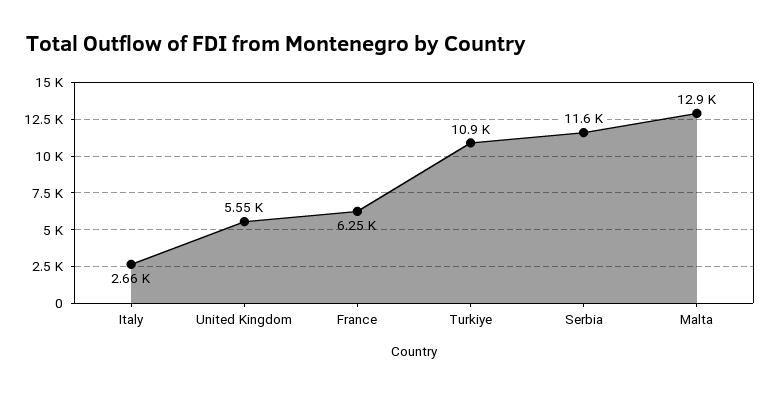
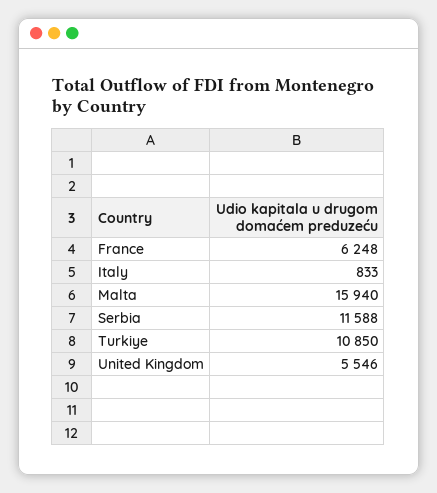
Italy: 2660 -> 833
Malta: 12900 -> 15940

